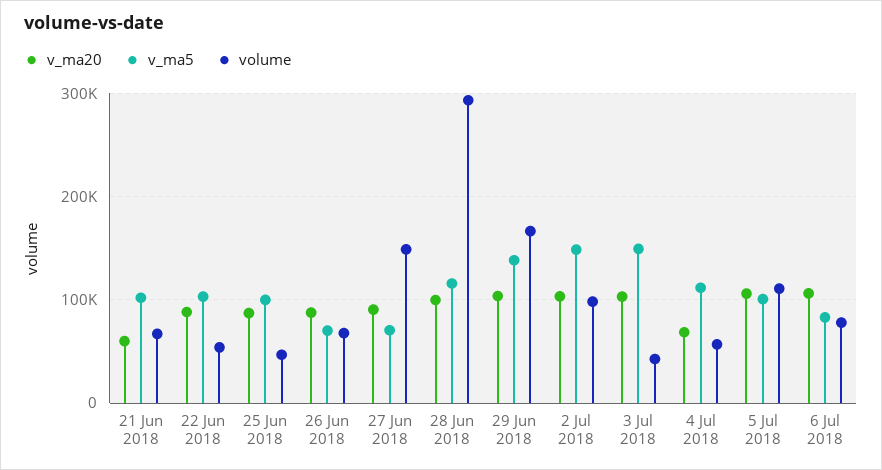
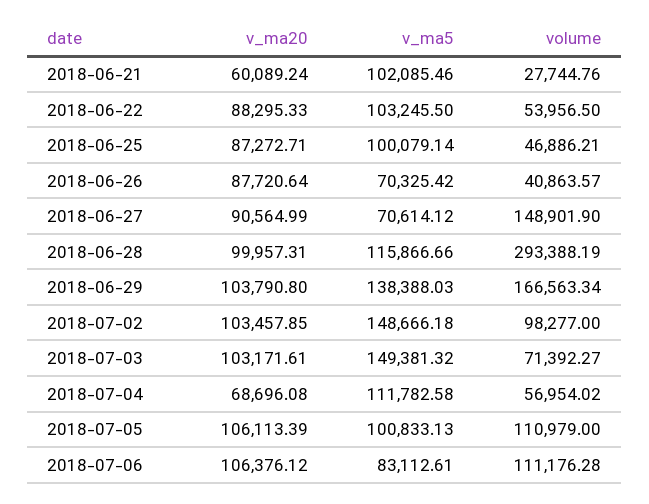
volume, 21 Jun 2018: 70000 -> 27744.76
volume, 26 Jun 2018: 70000 -> 40863.57
volume, 3 Jul 2018: 40000 -> 71392.27
volume, 6 Jul 2018: 80000 -> 111176.28

